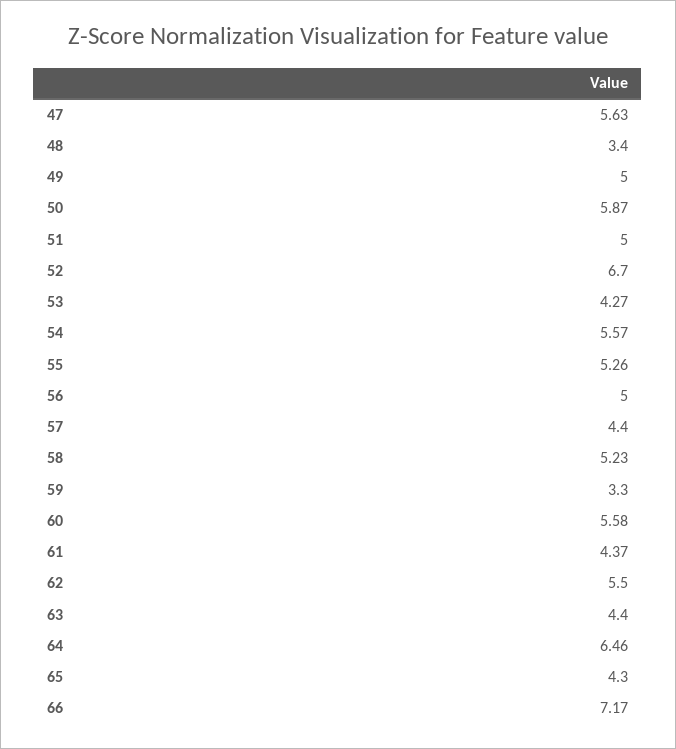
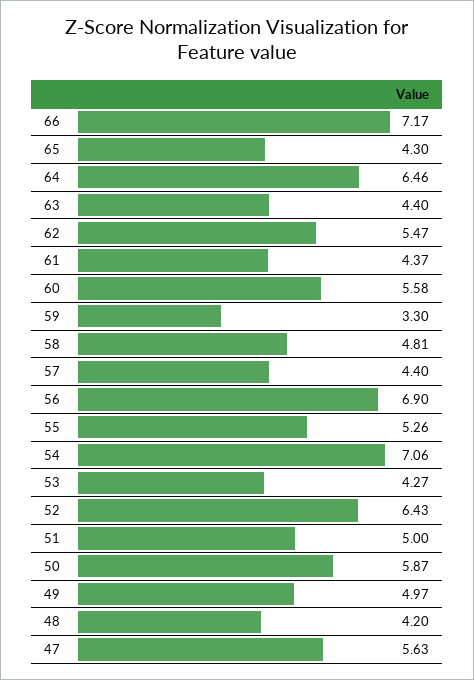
48: 3.4 -> 4.2
49: 5 -> 4.97
52: 6.7 -> 6.43
54: 5.57 -> 7.06
56: 5 -> 6.9
58: 5.23 -> 4.81
62: 5.5 -> 5.47

